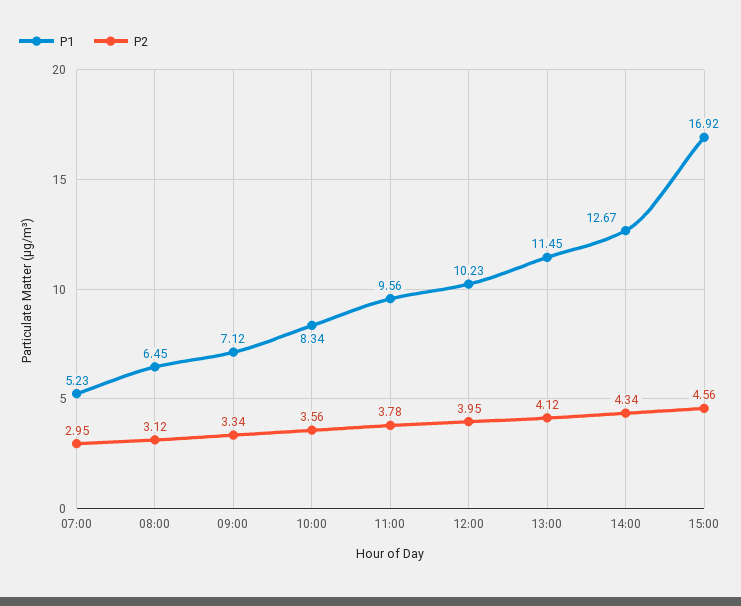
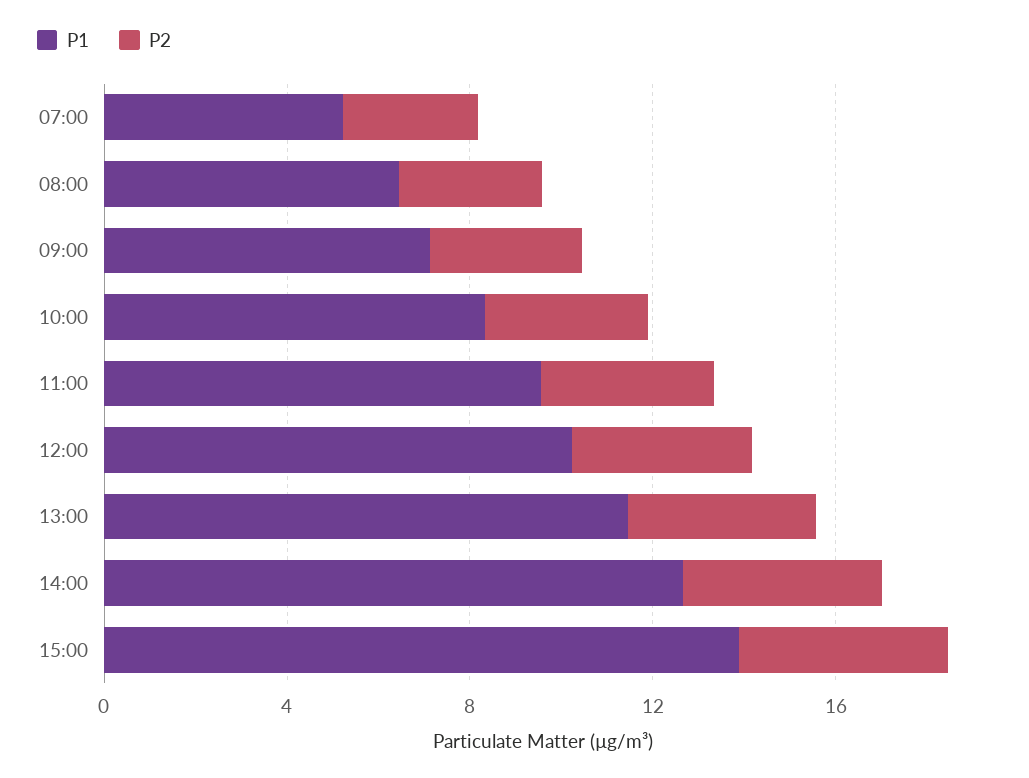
P1, 15:00: 16.92 -> 14

